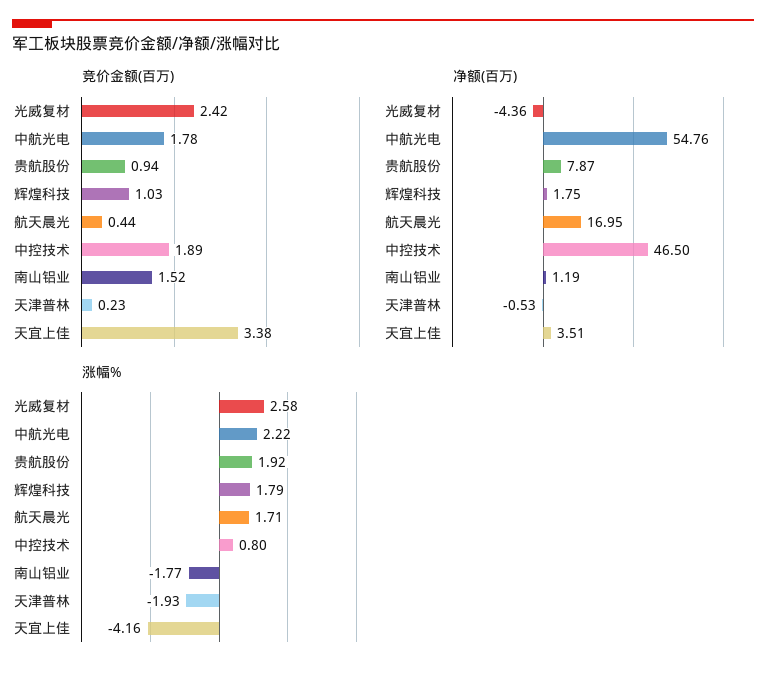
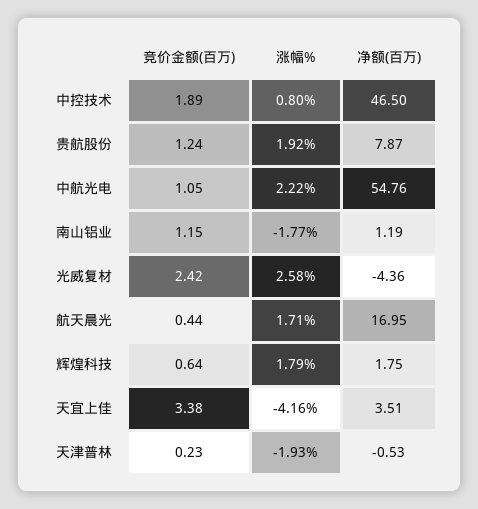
竞价金额(百万), 中航光电: 1.78 -> 1.05
竞价金额(百万), 贵航股份: 0.94 -> 1.24
竞价金额(百万), 辉煌科技: 1.03 -> 0.64
竞价金额(百万), 南山铝业: 1.52 -> 1.15

